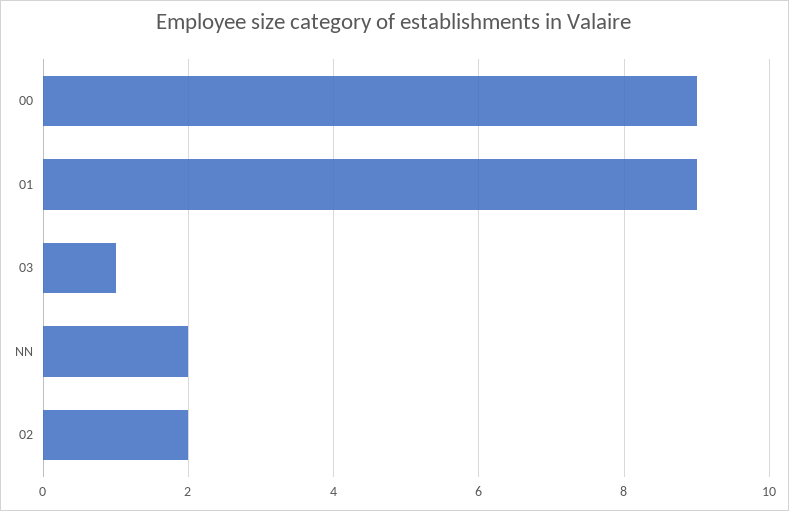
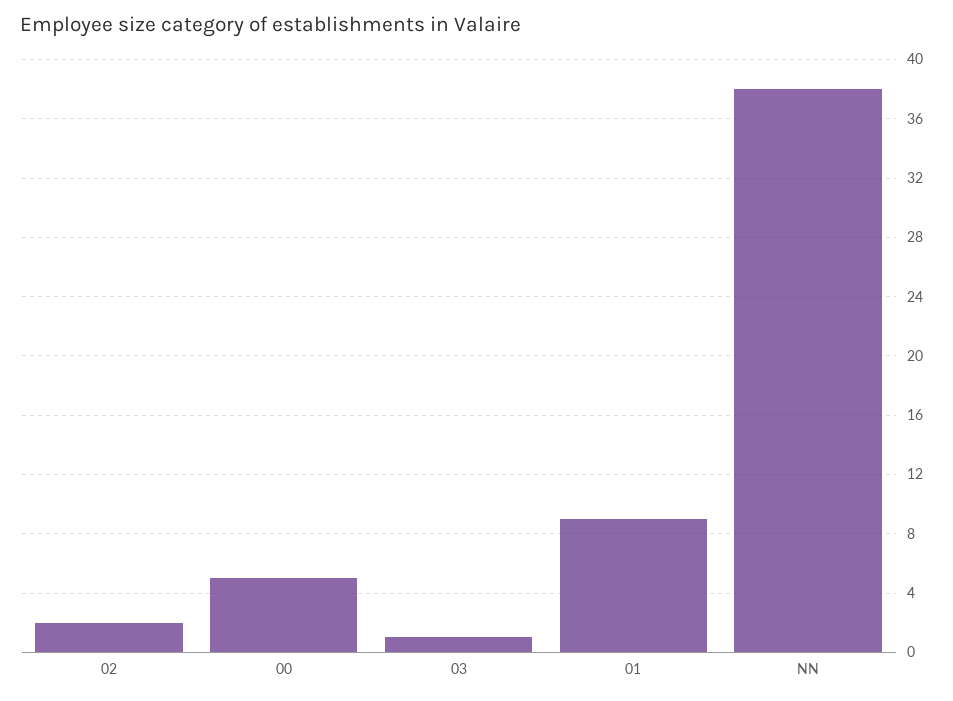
00: 9 -> 5
NN: 2 -> 38

